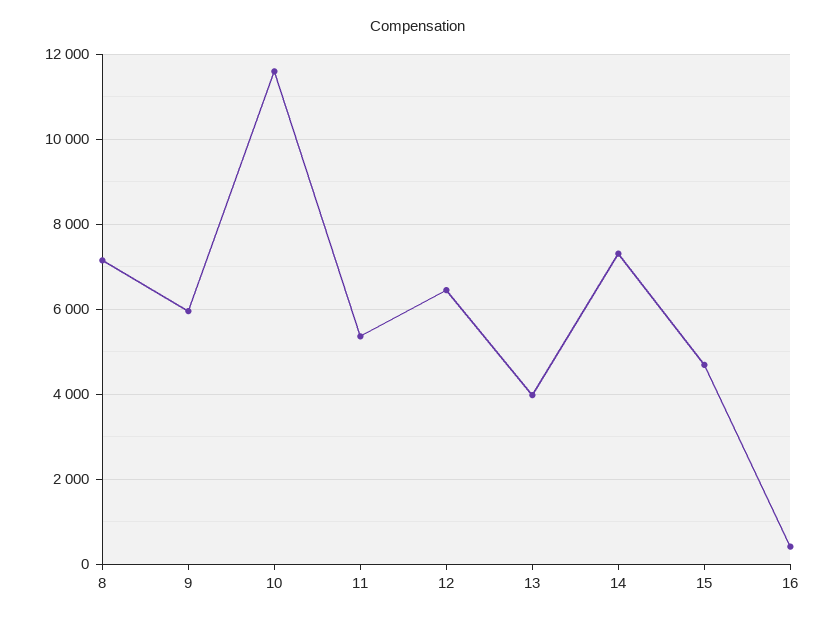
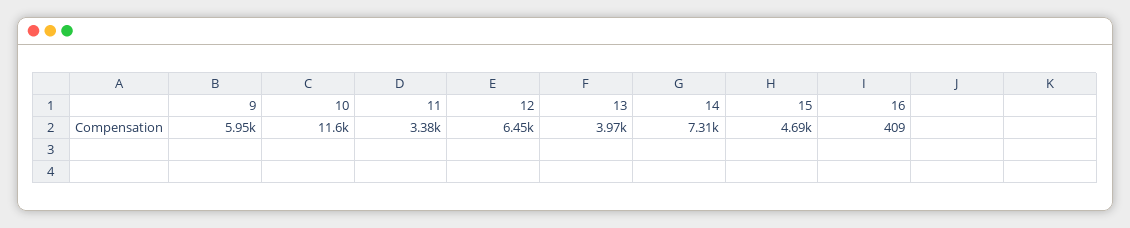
8: 7200 -> none
11: 5400 -> 3380

